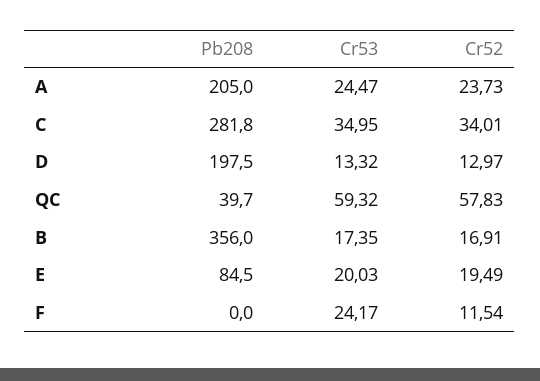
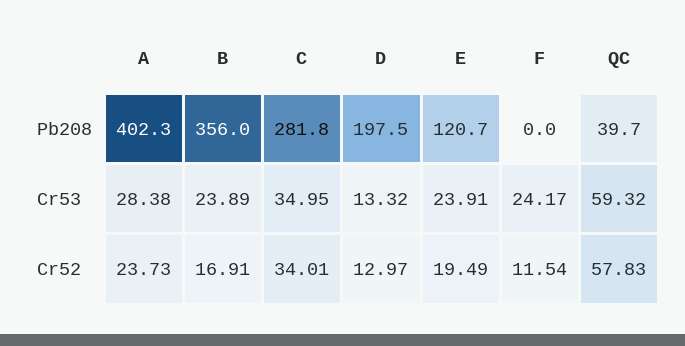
Pb208, A: 205 -> 402.3
Cr53, A: 24.47 -> 28.38
Cr53, B: 17.35 -> 23.89
Pb208, E: 84.5 -> 120.7
Cr53, E: 20.03 -> 23.91

